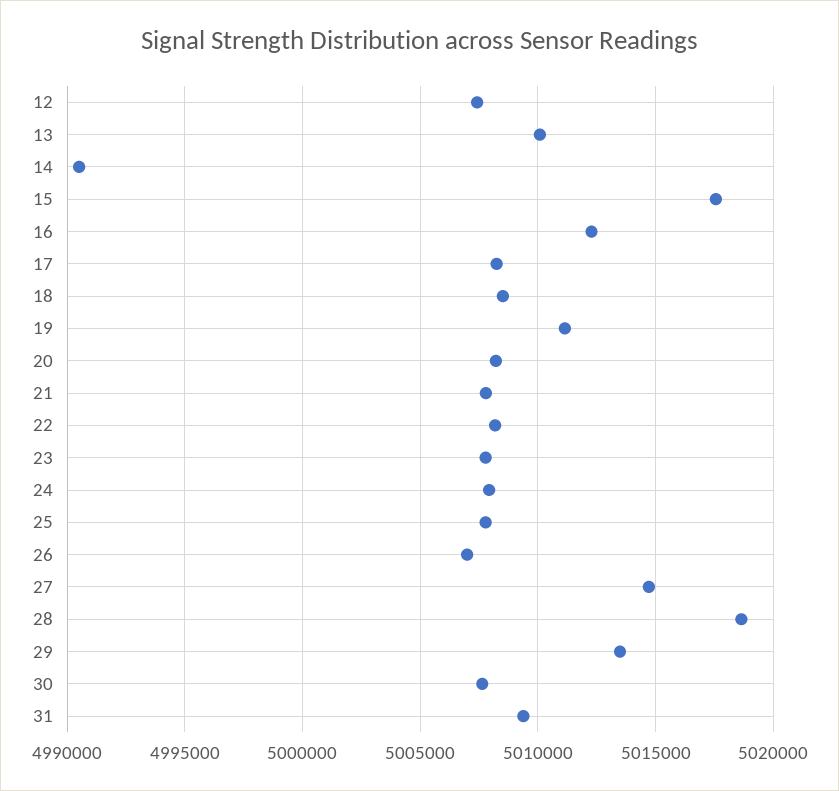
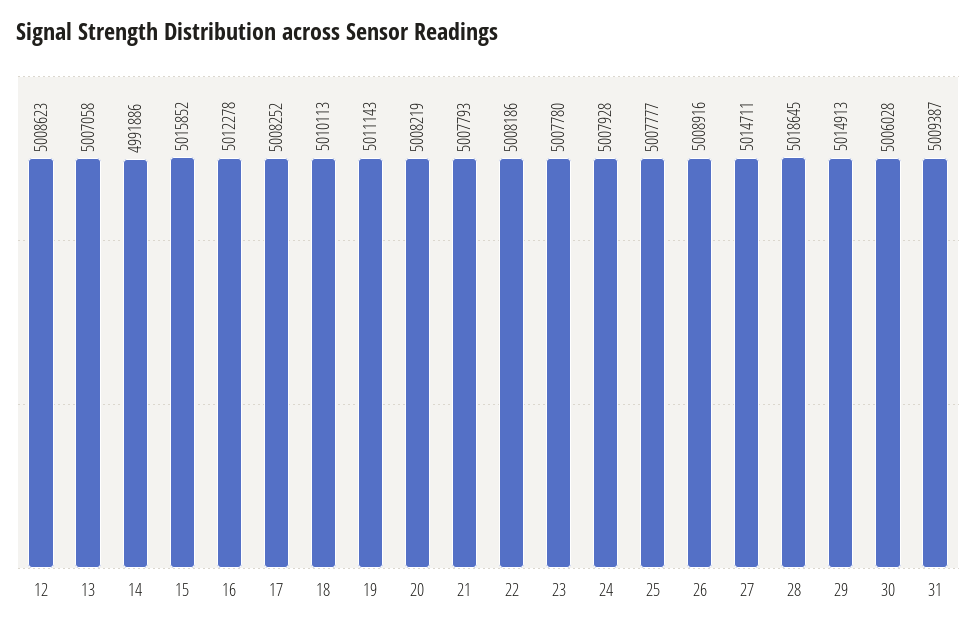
12: 5007500 -> 5008623
13: 5010000 -> 5007058
14: 4990500 -> 4991886
15: 5017500 -> 5015852
18: 5008500 -> 5010113
26: 5007000 -> 5008916
29: 5013500 -> 5014913
30: 5007500 -> 5006028

